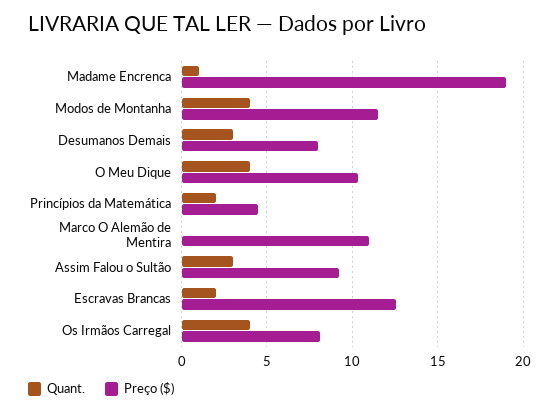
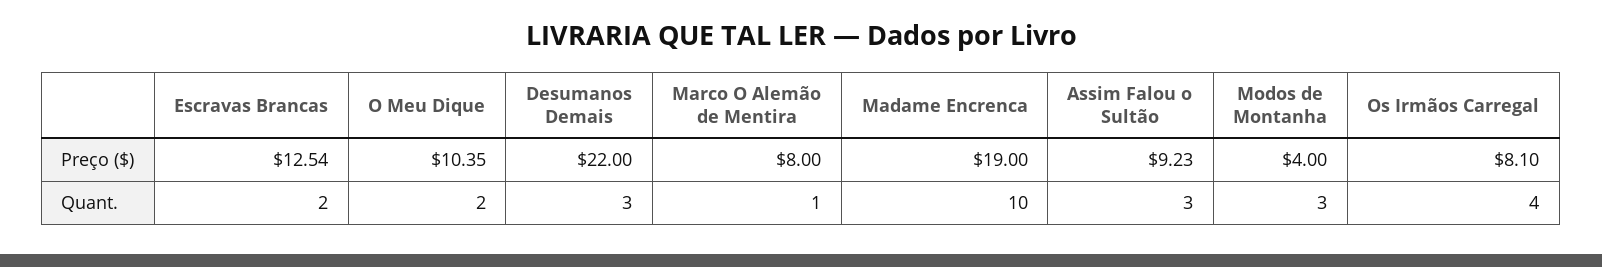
Quant., Madame Encrenca: 1 -> 10
Quant., Modos de Montanha: 4 -> 3
Preço ($), Modos de Montanha: 11.5 -> 4
Preço ($), Desumanos Demais: 8 -> 22
Quant., O Meu Dique: 4 -> 2
Quant., Princípios da Matemática: 2 -> none
Preço ($), Princípios da Matemática: 4.5 -> none
Quant., Marco O Alemão de Mentira: 0 -> 1
Preço ($), Marco O Alemão de Mentira: 11 -> 8

